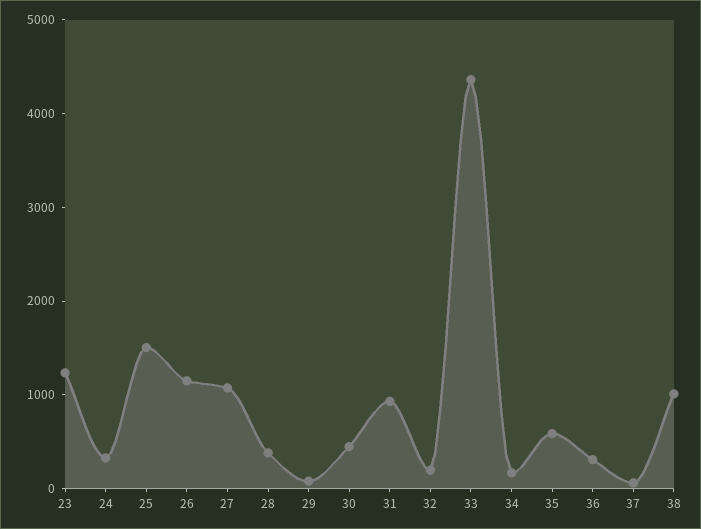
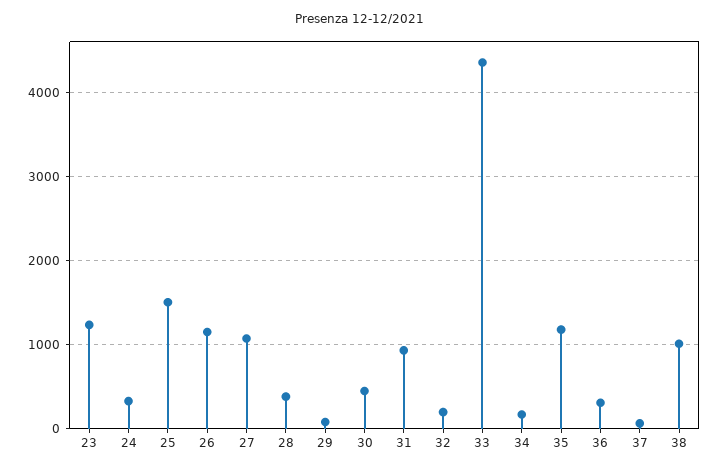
35: 600 -> 1200

